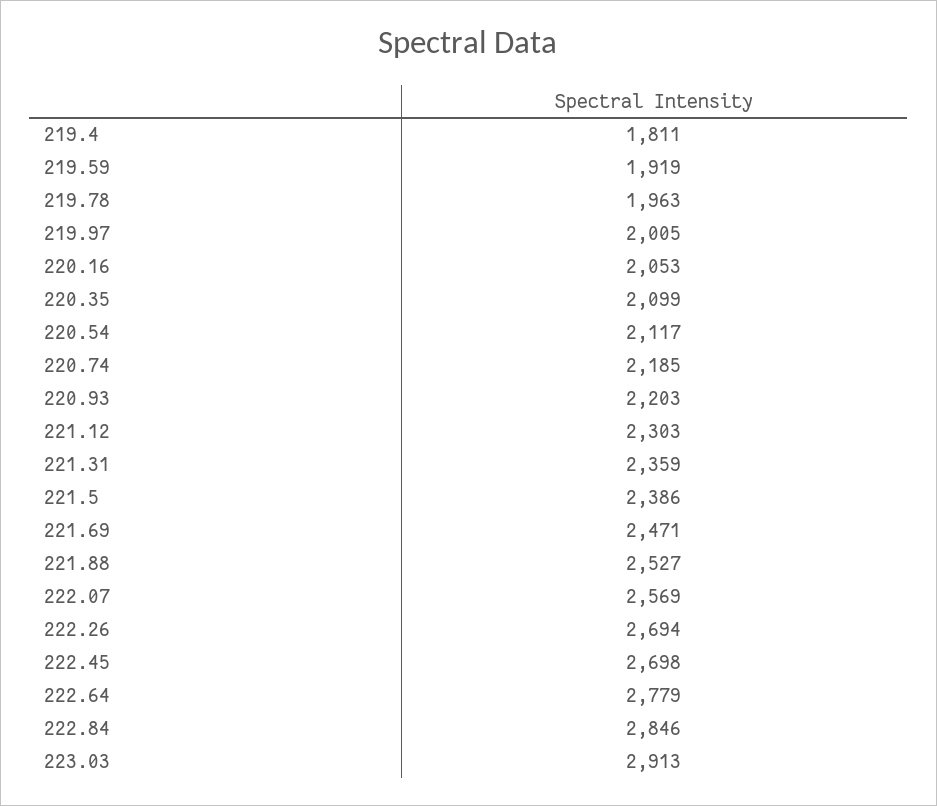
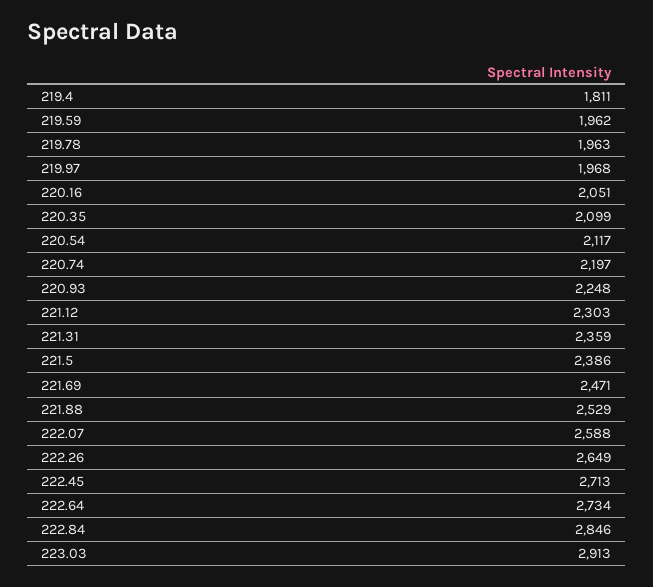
219.59: 1919 -> 1962
219.97: 2005 -> 1968
220.16: 2053 -> 2051
220.74: 2185 -> 2197
220.93: 2203 -> 2248
221.88: 2527 -> 2529
222.07: 2569 -> 2588
222.26: 2694 -> 2649
222.45: 2698 -> 2713
222.64: 2779 -> 2734

